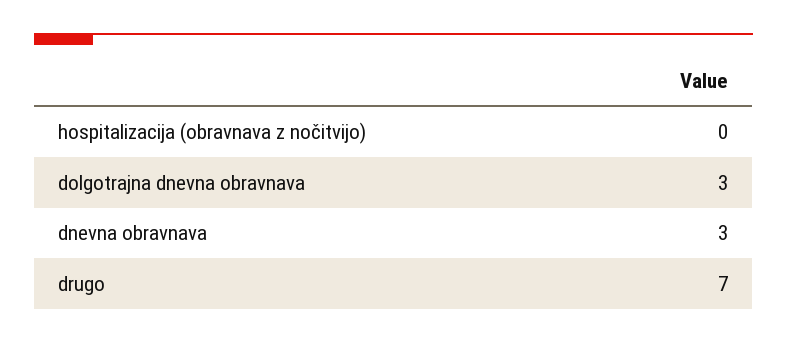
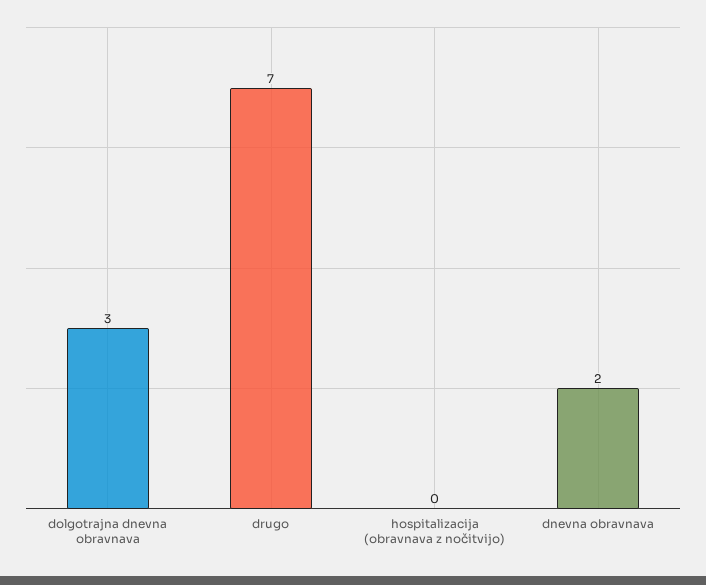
dnevna obravnava: 3 -> 2

